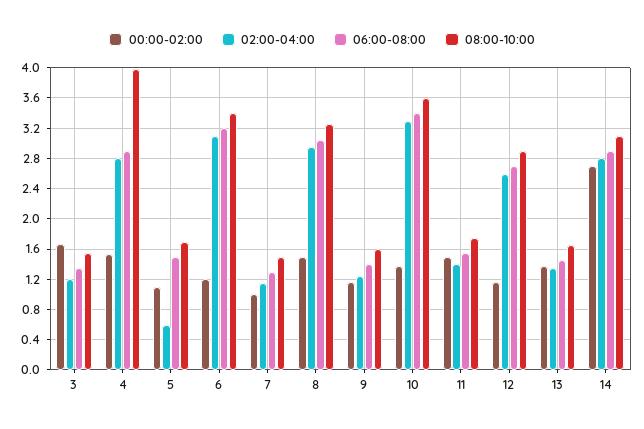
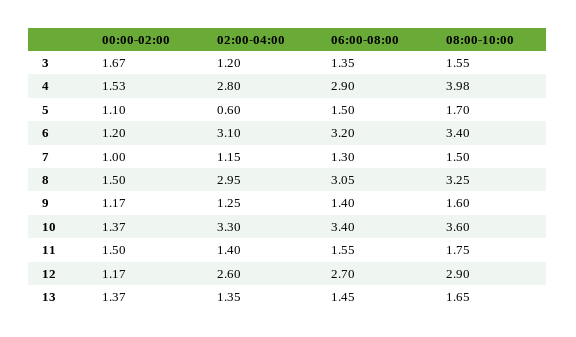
00:00-02:00, 14: 2.7 -> none
02:00-04:00, 14: 2.8 -> none
06:00-08:00, 14: 2.9 -> none
08:00-10:00, 14: 3.1 -> none

